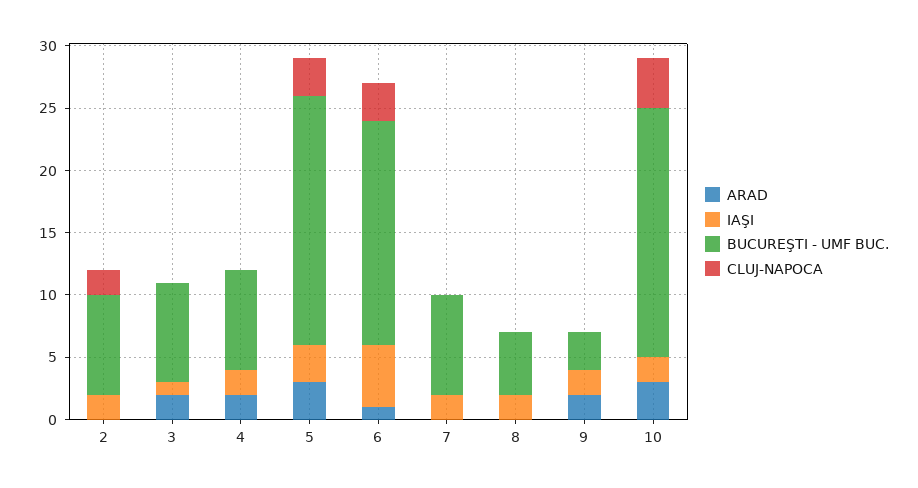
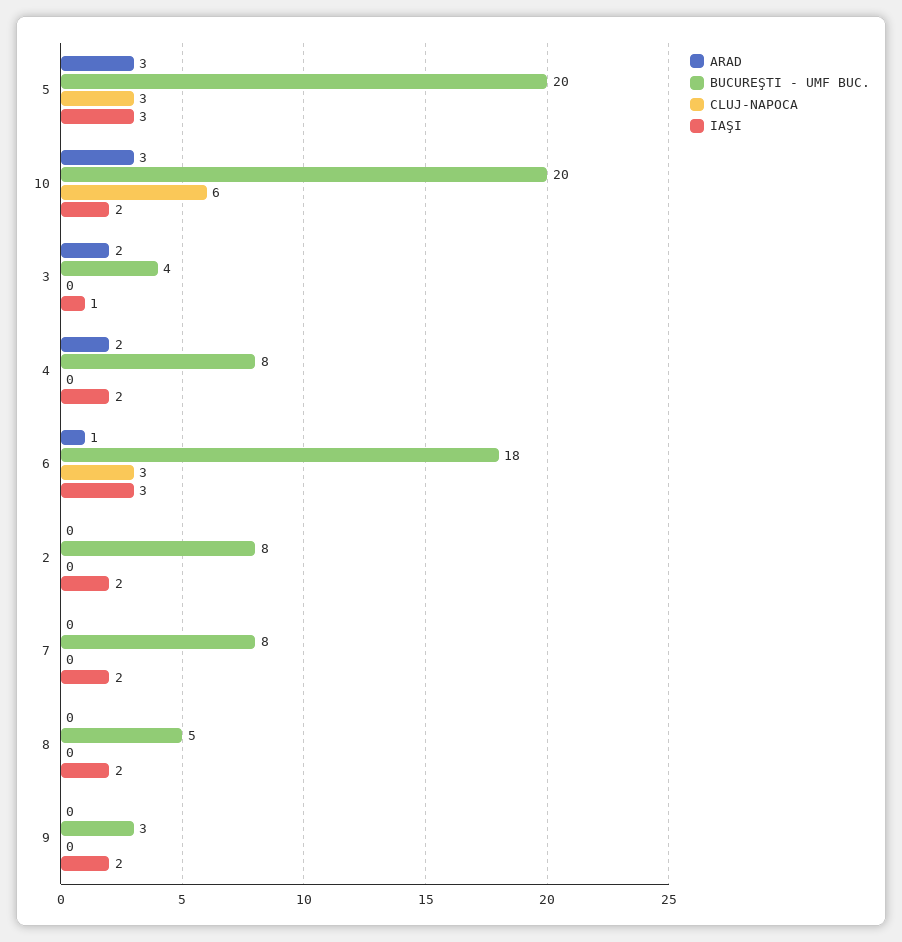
CLUJ-NAPOCA, 2: 2 -> 0
BUCUREŞTI - UMF BUC., 3: 8 -> 4
IAŞI, 6: 5 -> 3
ARAD, 9: 2 -> 0
CLUJ-NAPOCA, 10: 4 -> 6

